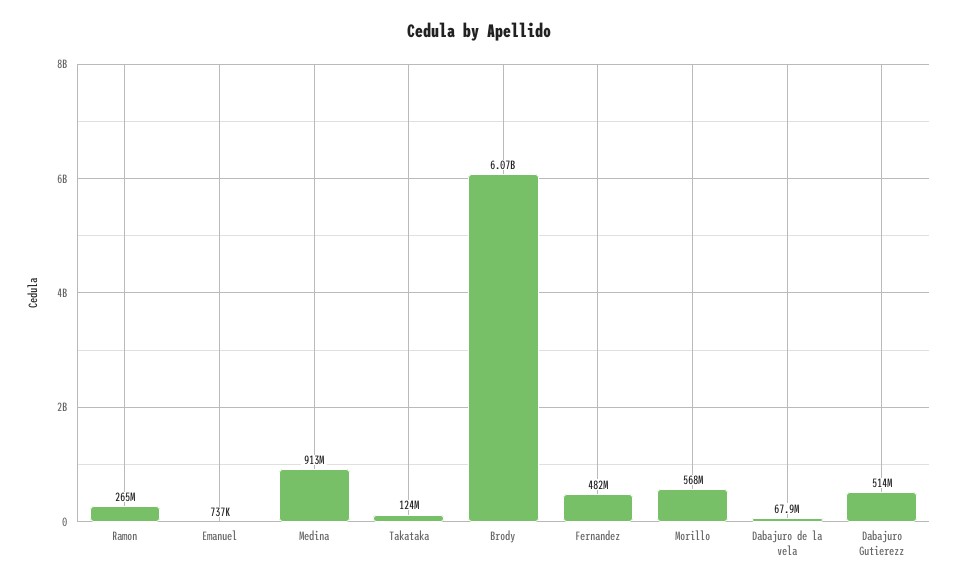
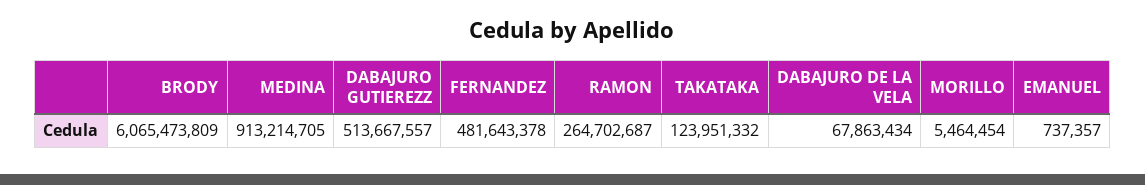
Morillo: 568000000 -> 5464454

